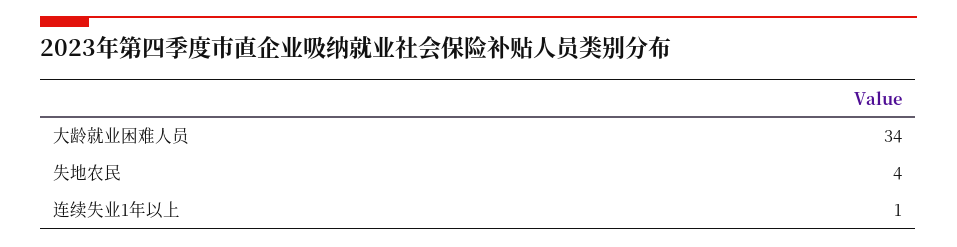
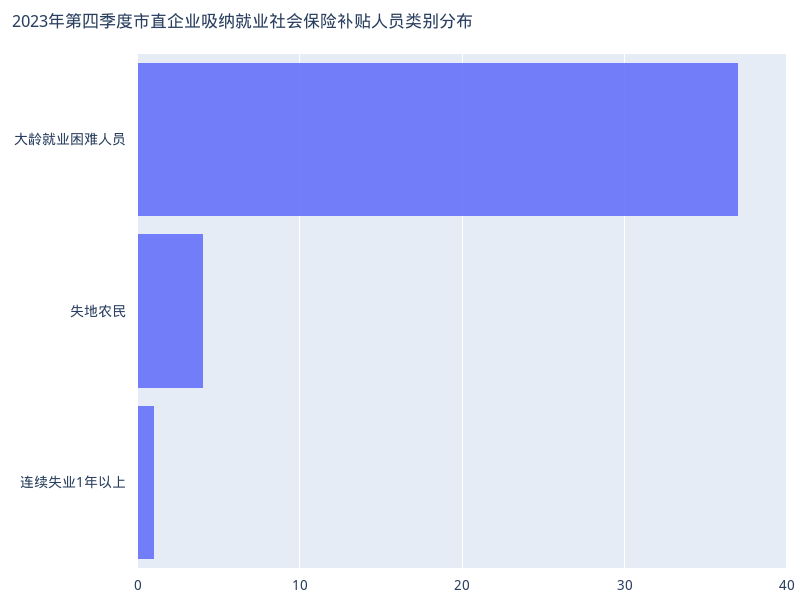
大龄就业困难人员: 34 -> 37

